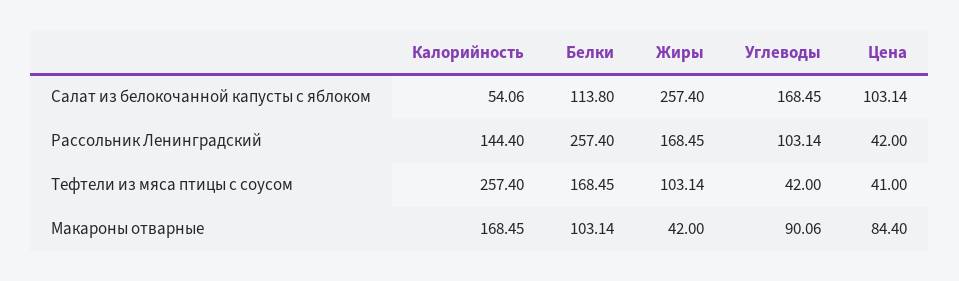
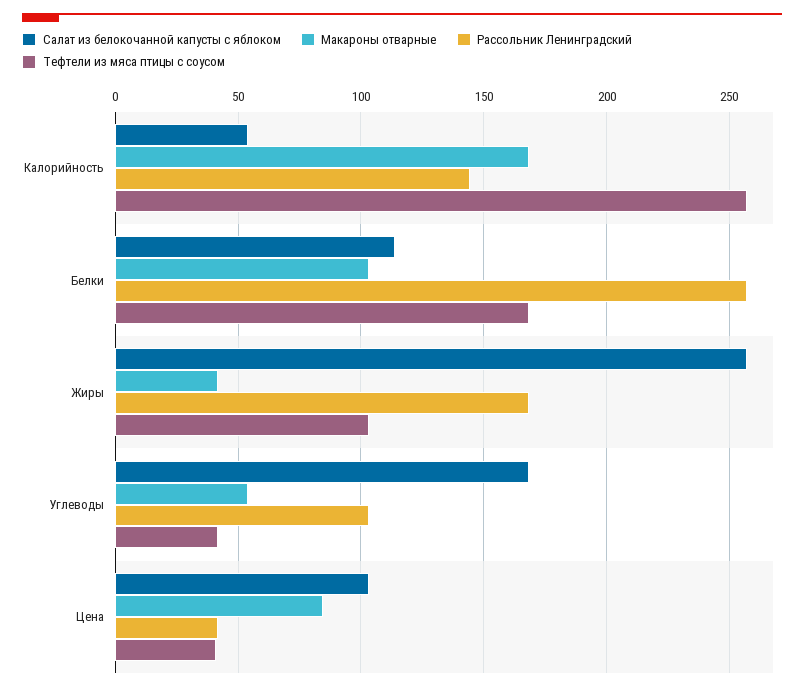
Макароны отварные, Углеводы: 90.06 -> 55

